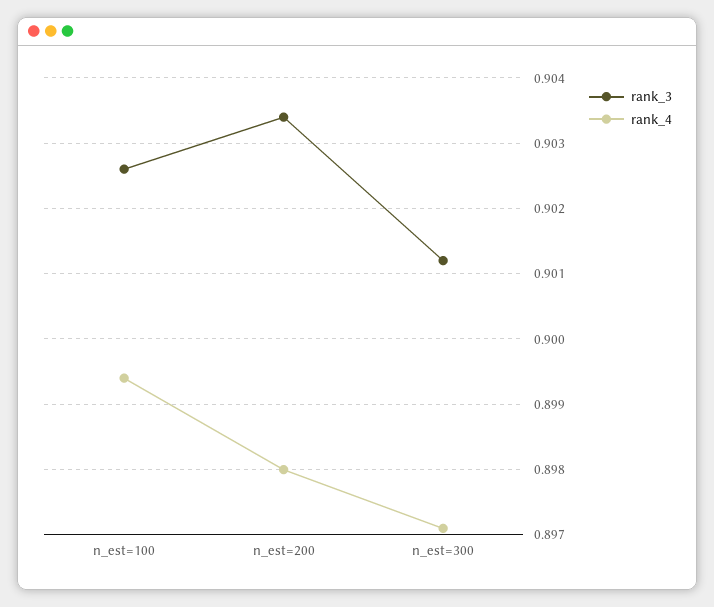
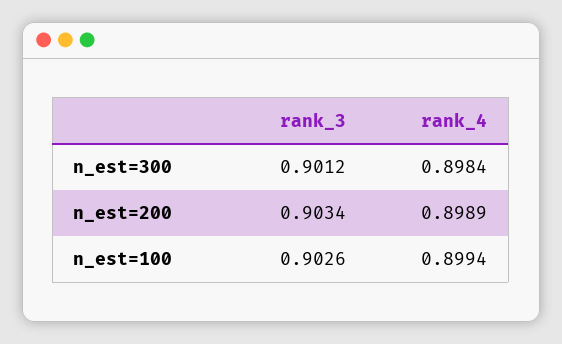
rank_4, n_est=200: 0.898 -> 0.8989
rank_4, n_est=300: 0.8971 -> 0.8984

